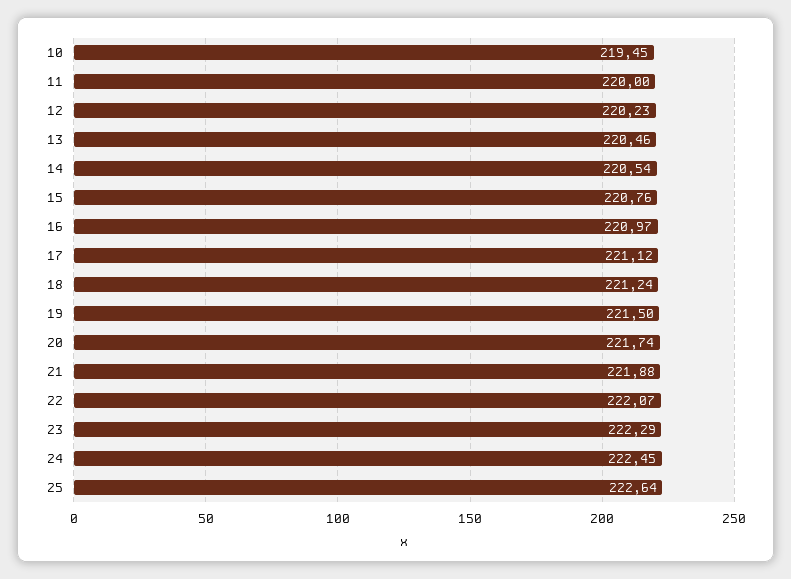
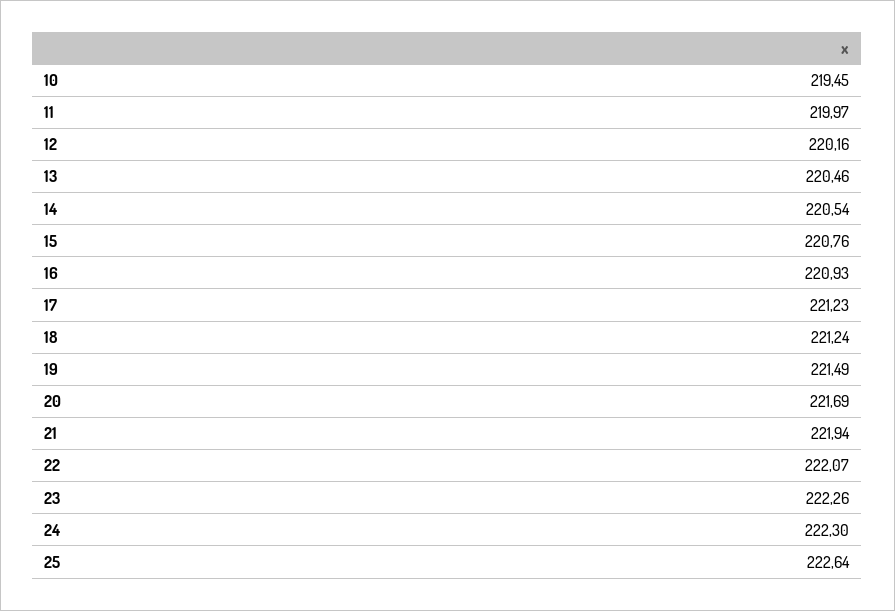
11: 220 -> 219.97
12: 220.23 -> 220.16
16: 220.97 -> 220.93
17: 221.12 -> 221.23
19: 221.5 -> 221.49
20: 221.74 -> 221.69
21: 221.88 -> 221.94
23: 222.29 -> 222.26
24: 222.45 -> 222.3

